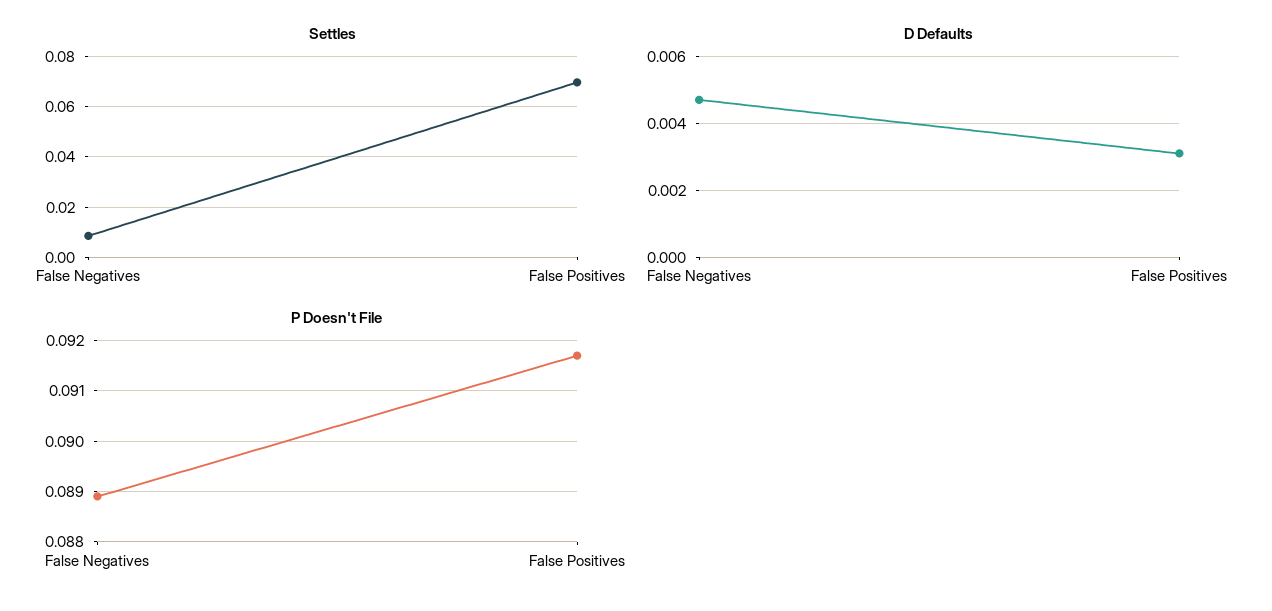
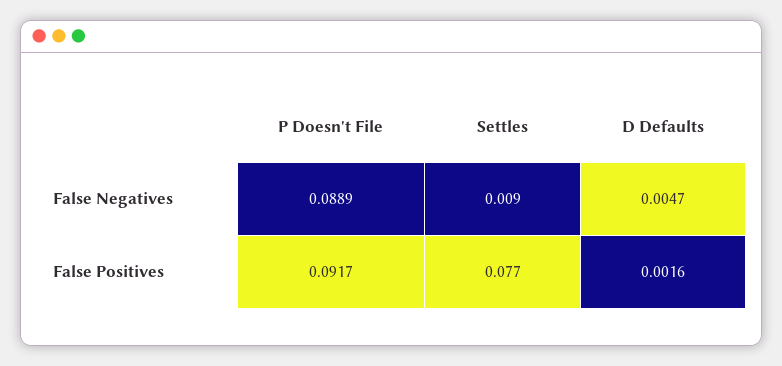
Settles, False Positives: 0.07 -> 0.077
D Defaults, False Positives: 0.003 -> 0.0016

